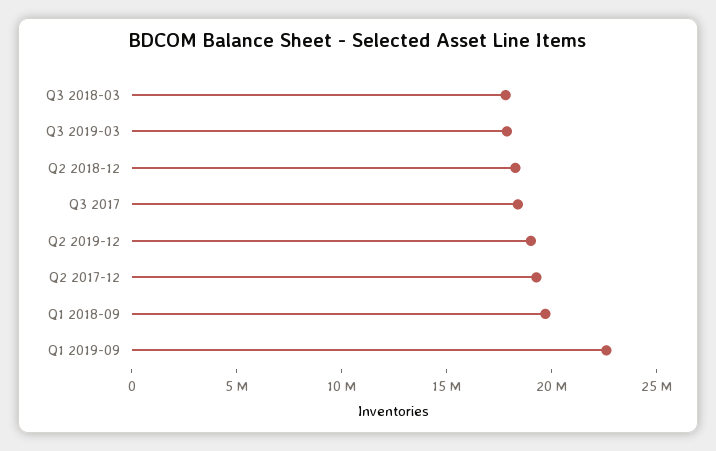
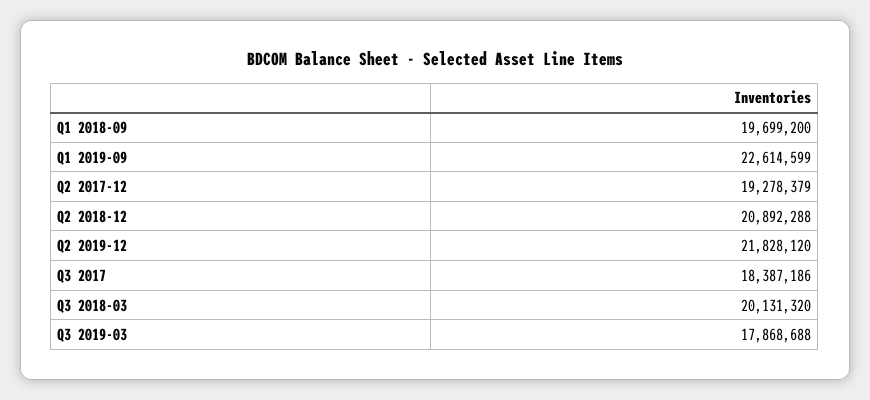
Q3 2018-03: 18000000 -> 20131320
Q2 2018-12: 18000000 -> 20892288
Q2 2019-12: 19000000 -> 21828120

